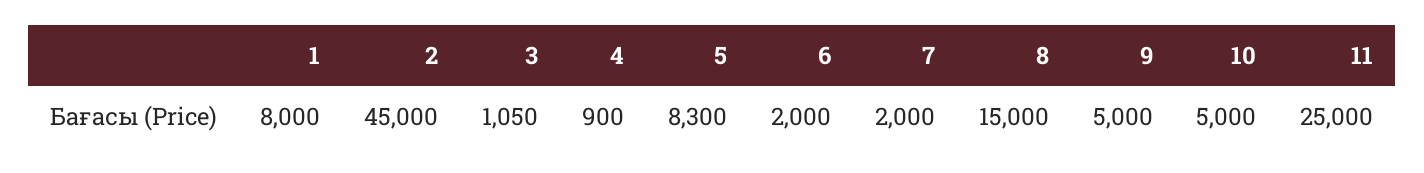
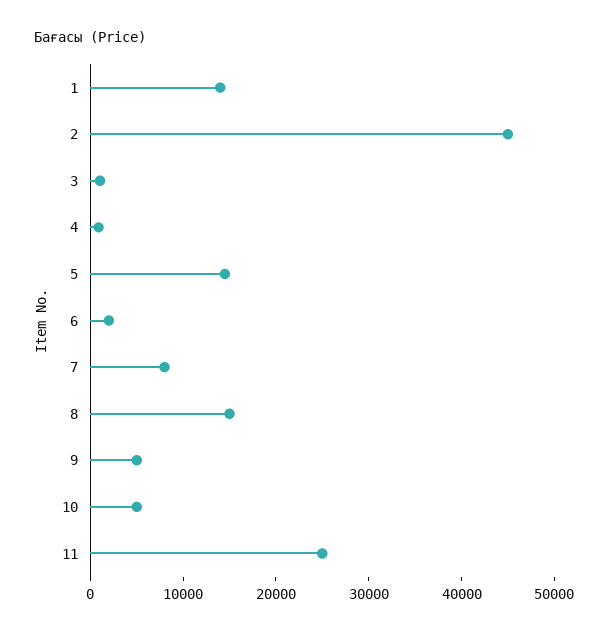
1: 8000 -> 14000
5: 8300 -> 14000
7: 2000 -> 8000

